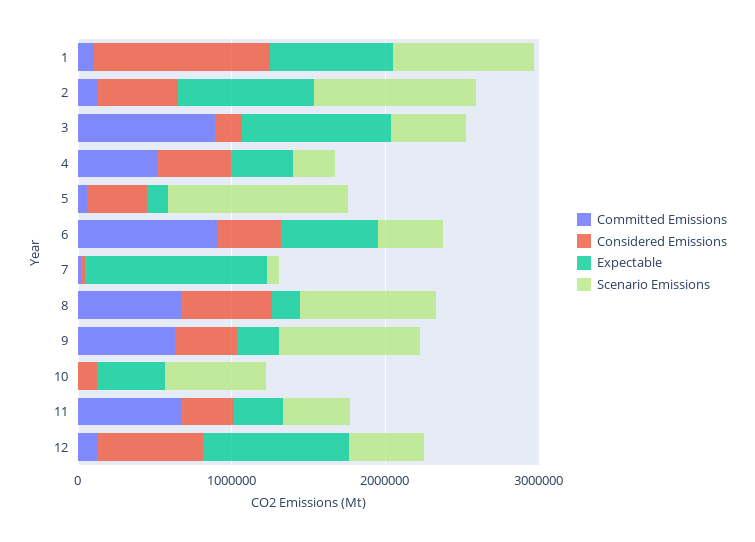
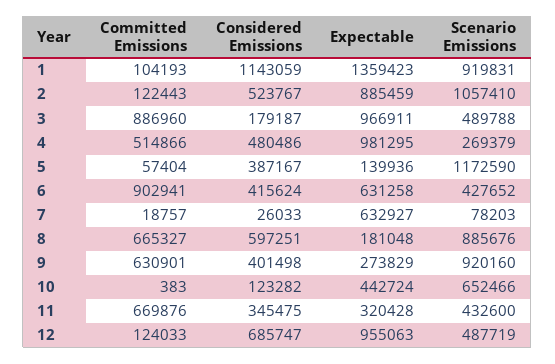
Expectable, 1: 800000 -> 1359423
Expectable, 4: 400000 -> 981295
Expectable, 7: 1200000 -> 632927

